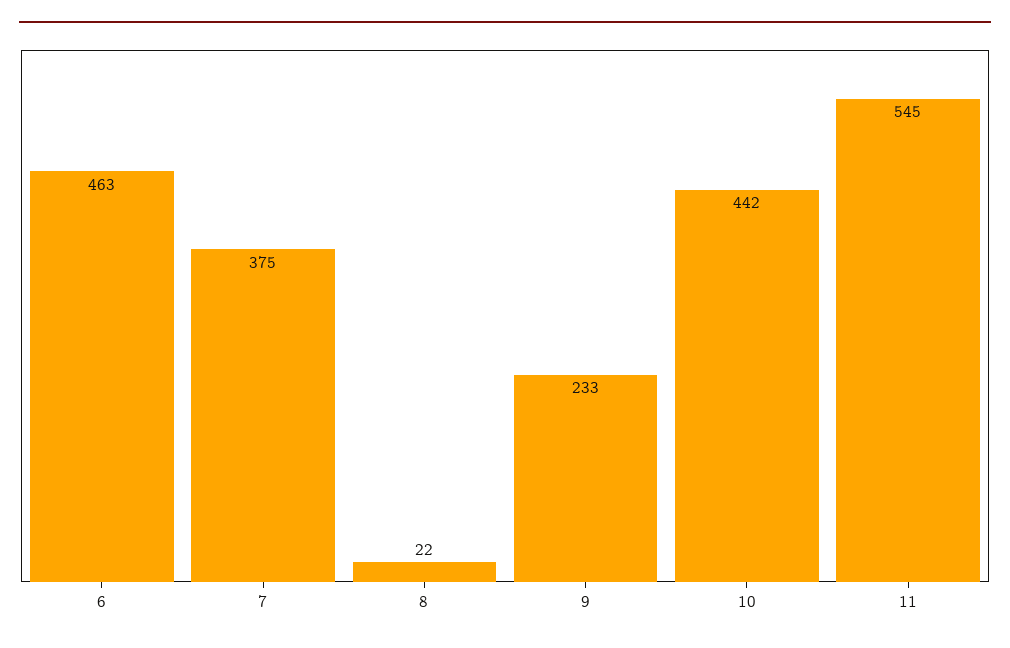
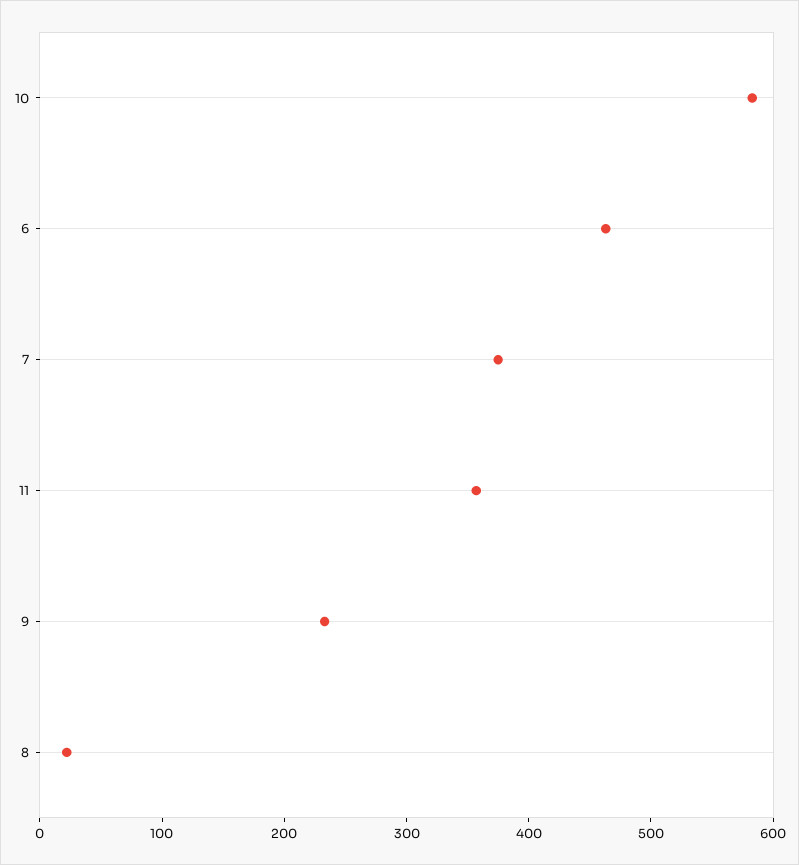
10: 442 -> 580
11: 545 -> 360

